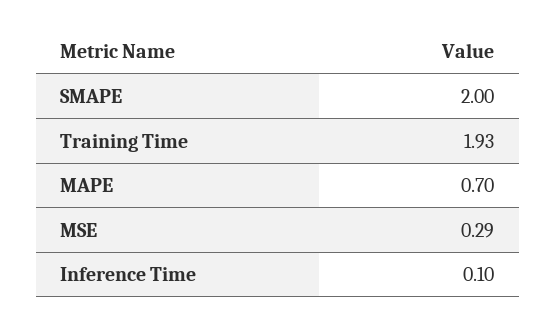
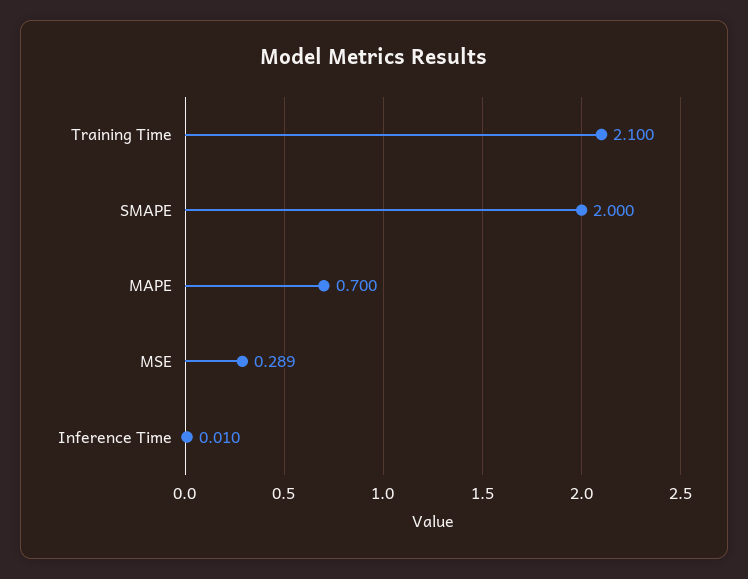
Training Time: 1.93 -> 2.1
Inference Time: 0.1 -> 0.01

